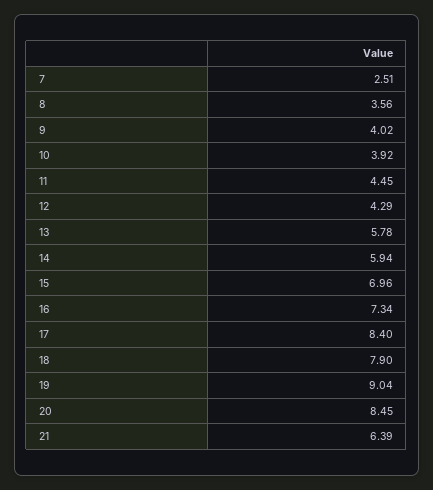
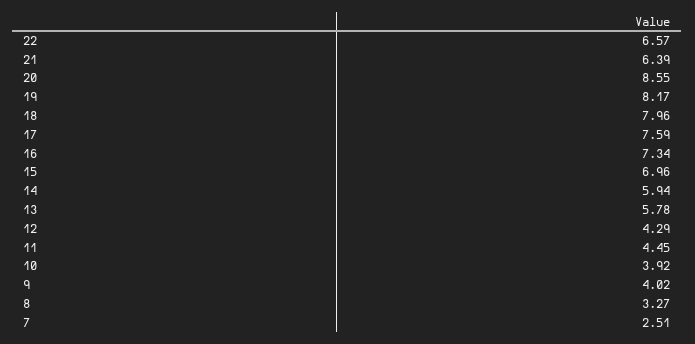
8: 3.56 -> 3.27
17: 8.4 -> 7.59
18: 7.9 -> 7.96
19: 9.04 -> 8.17
20: 8.45 -> 8.55
22: none -> 6.57

